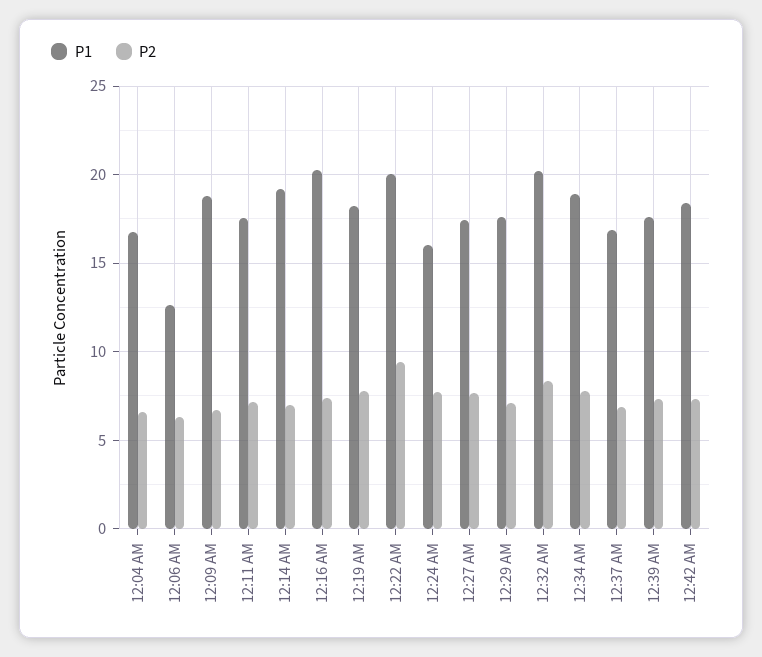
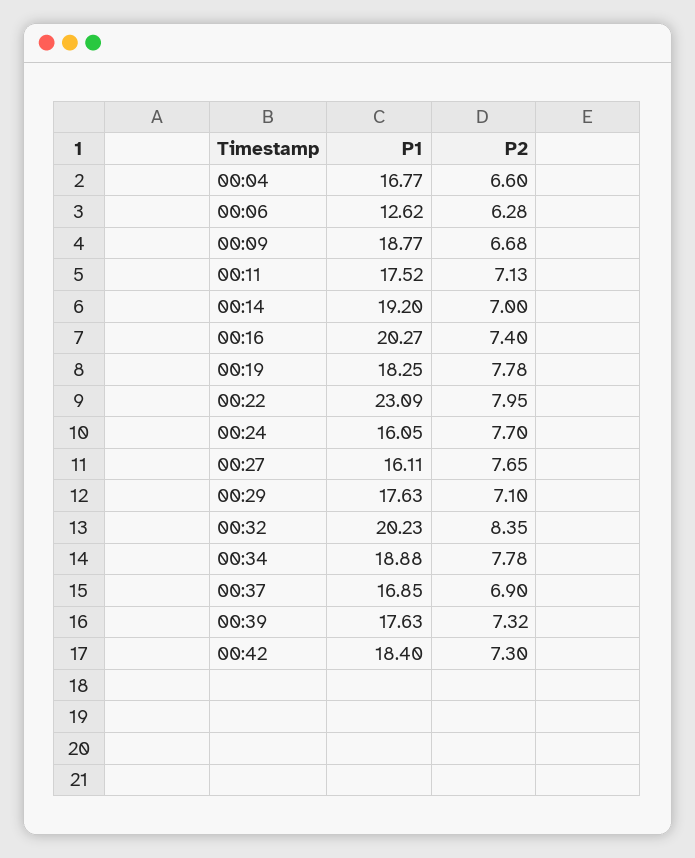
P1, 12:22 AM: 20 -> 23.09
P2, 12:22 AM: 9.5 -> 7.95
P1, 12:27 AM: 17.5 -> 16.11

